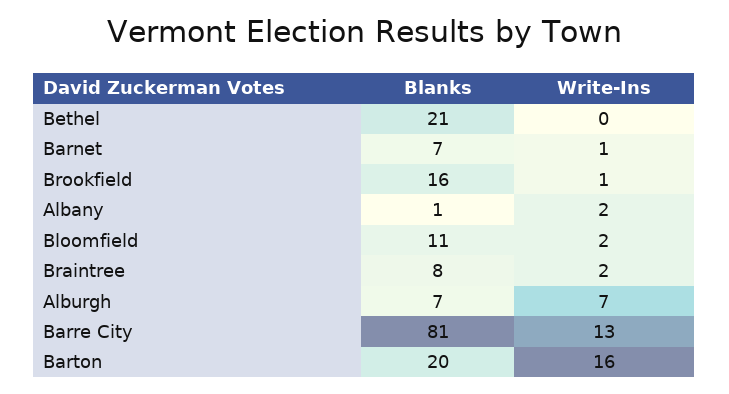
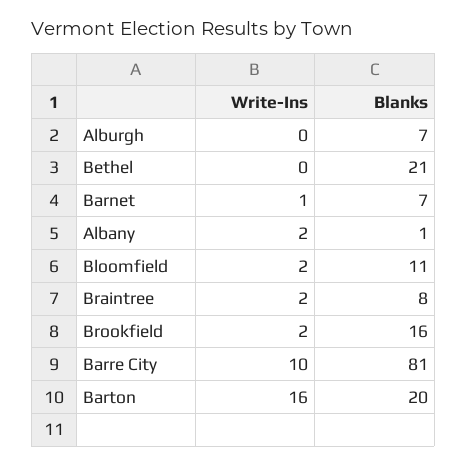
Write-Ins, Brookfield: 1 -> 2
Write-Ins, Alburgh: 7 -> 0
Write-Ins, Barre City: 13 -> 10

